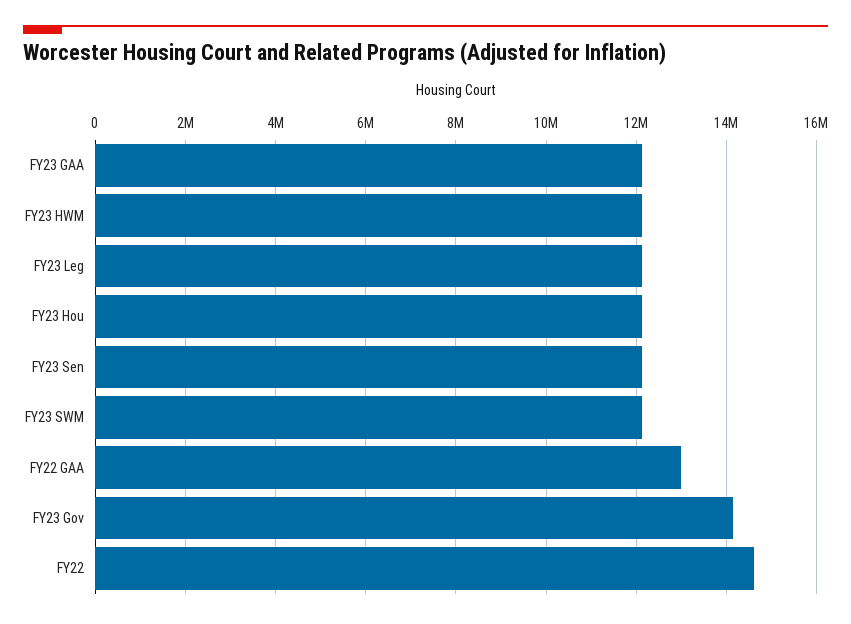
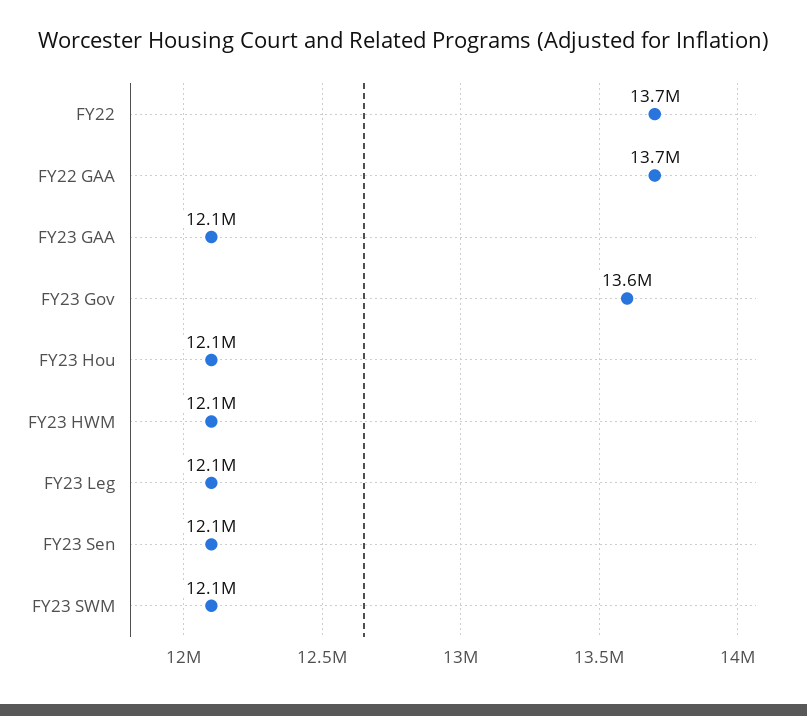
FY22 GAA: 13000000 -> 13700000
FY23 Gov: 14200000 -> 13600000
FY22: 14600000 -> 13700000

